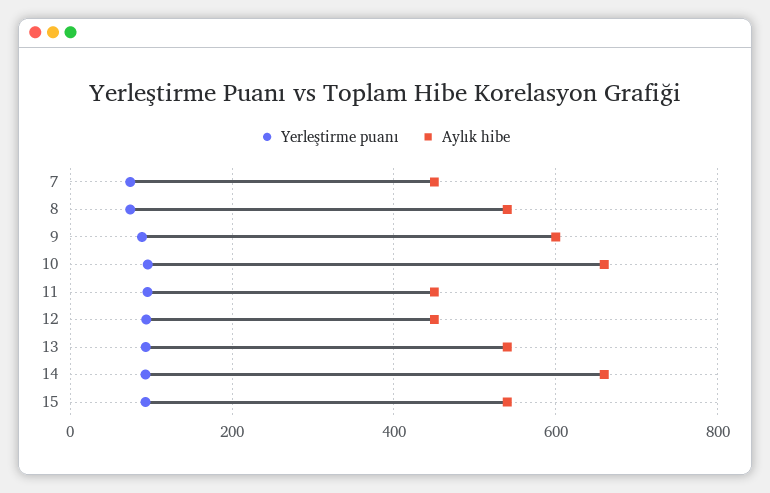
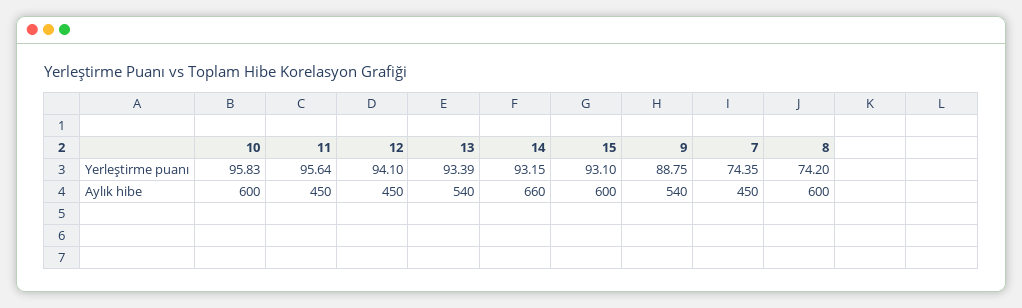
Aylık hibe, 8: 540 -> 600
Aylık hibe, 9: 600 -> 540
Aylık hibe, 10: 660 -> 600
Aylık hibe, 15: 540 -> 600

